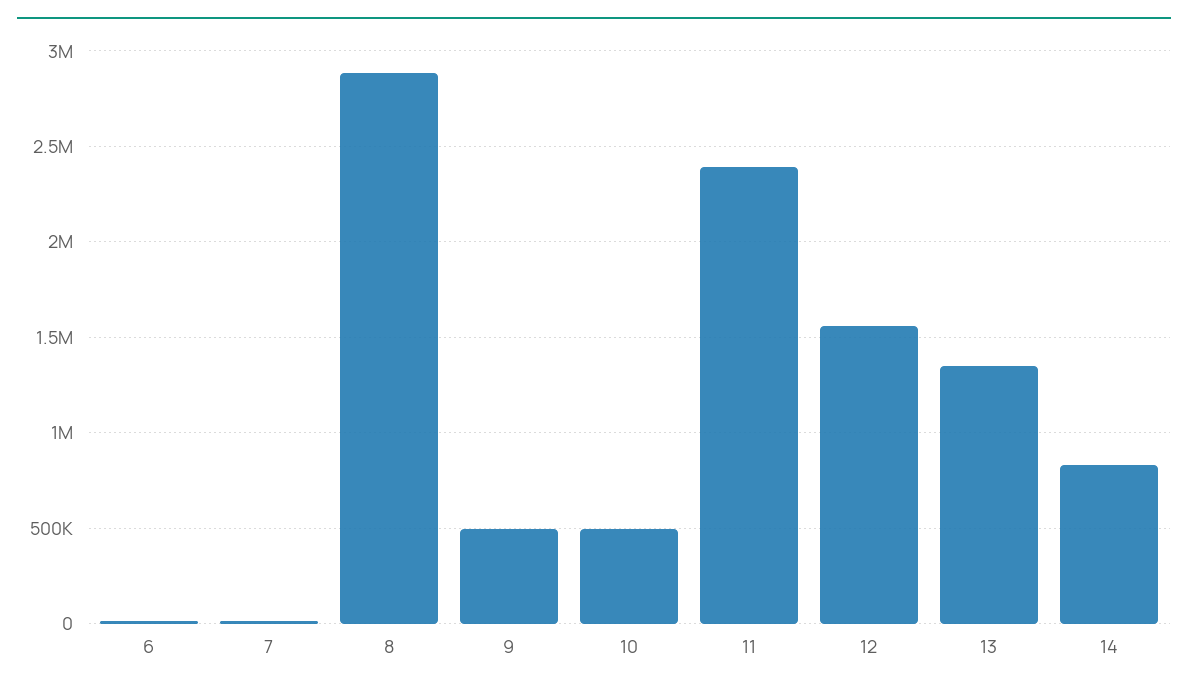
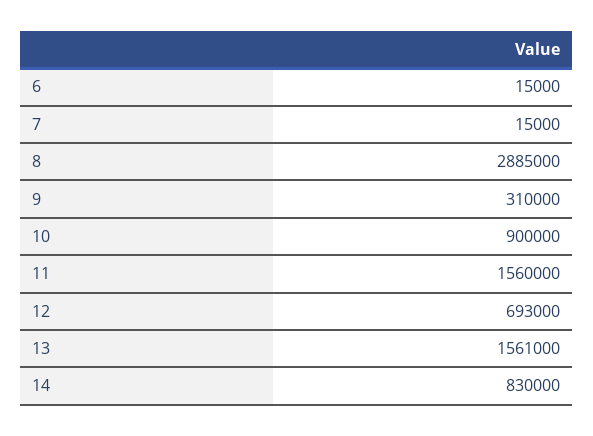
9: 500000 -> 310000
10: 500000 -> 900000
11: 2400000 -> 1560000
12: 1550000 -> 693000
13: 1350000 -> 1561000

